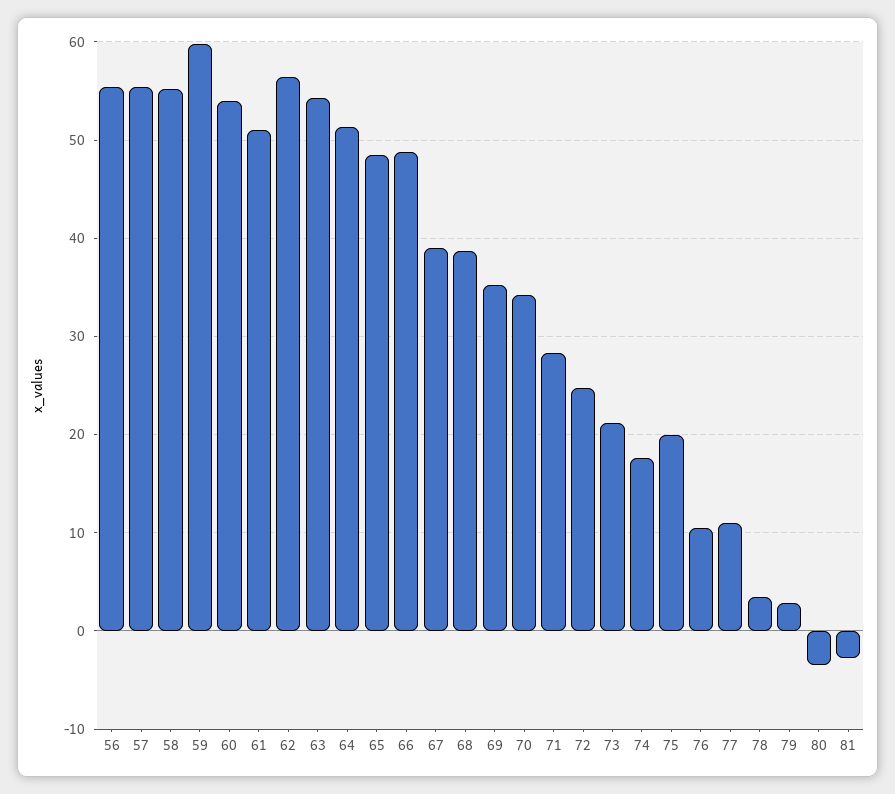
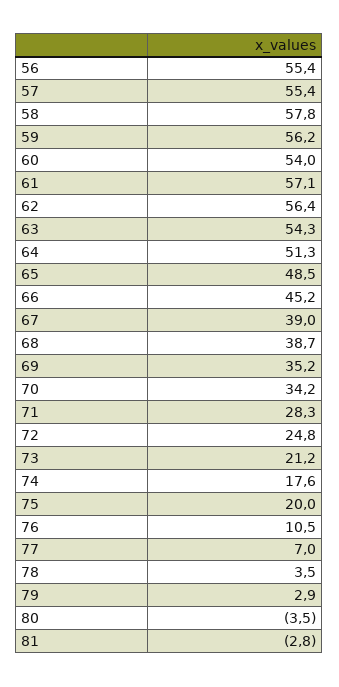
58: 55 -> 57.8
59: 60 -> 56.2
61: 51 -> 57.1
66: 49 -> 45.2
77: 11 -> 7

